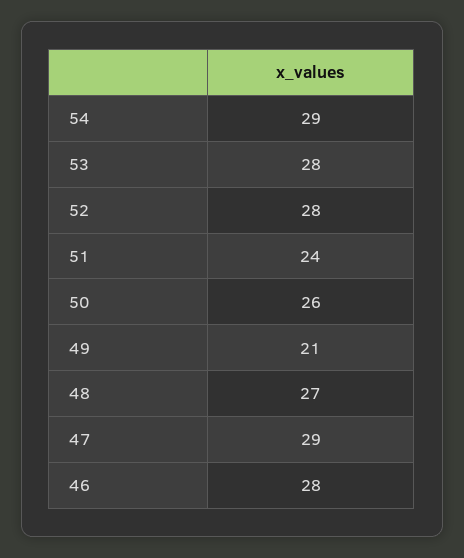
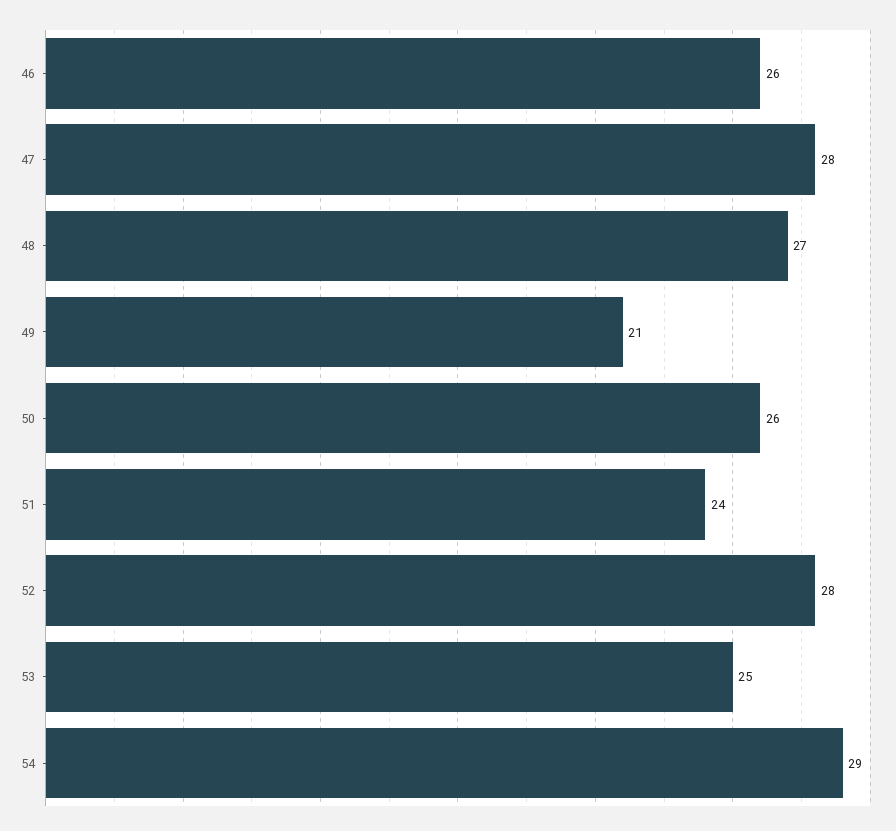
53: 28 -> 25
47: 29 -> 28
46: 28 -> 26

